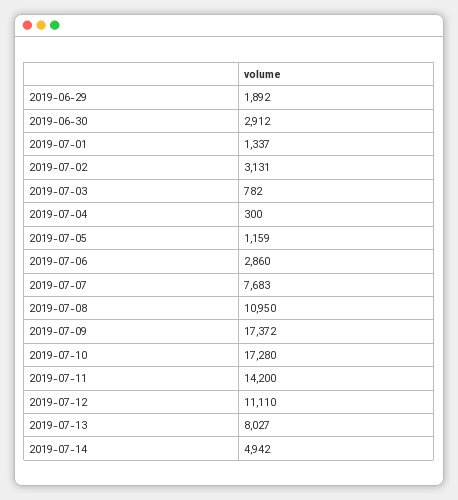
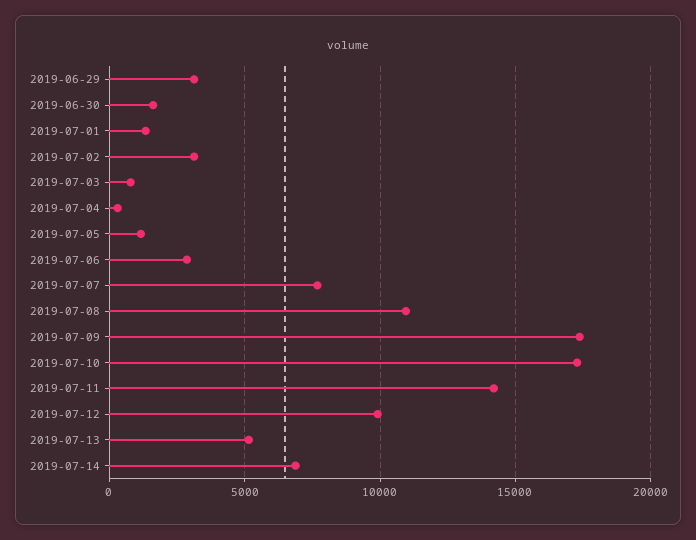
2019-06-29: 1892 -> 3000
2019-06-30: 2912 -> 1500
2019-07-12: 11110 -> 10000
2019-07-13: 8027 -> 5000
2019-07-14: 4942 -> 7000

